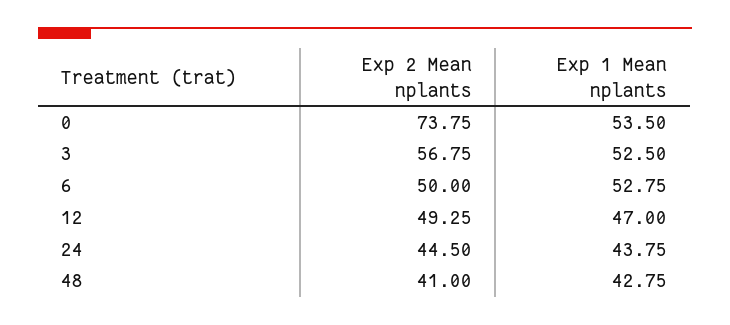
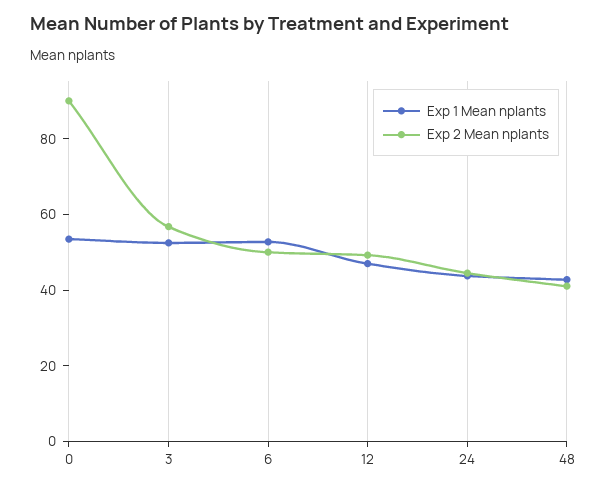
Exp 2 Mean nplants, 0: 73.75 -> 90

